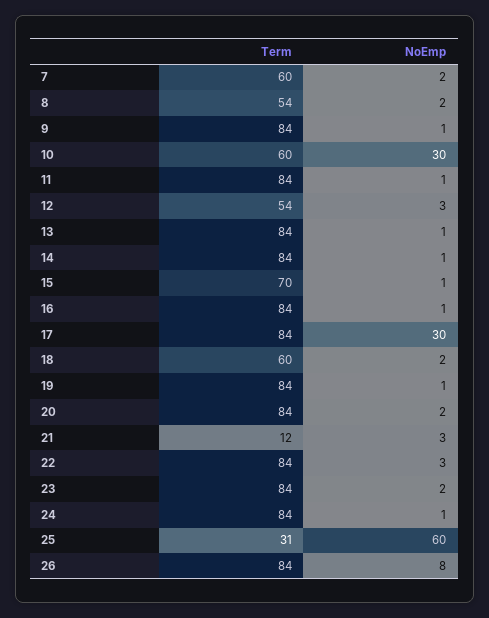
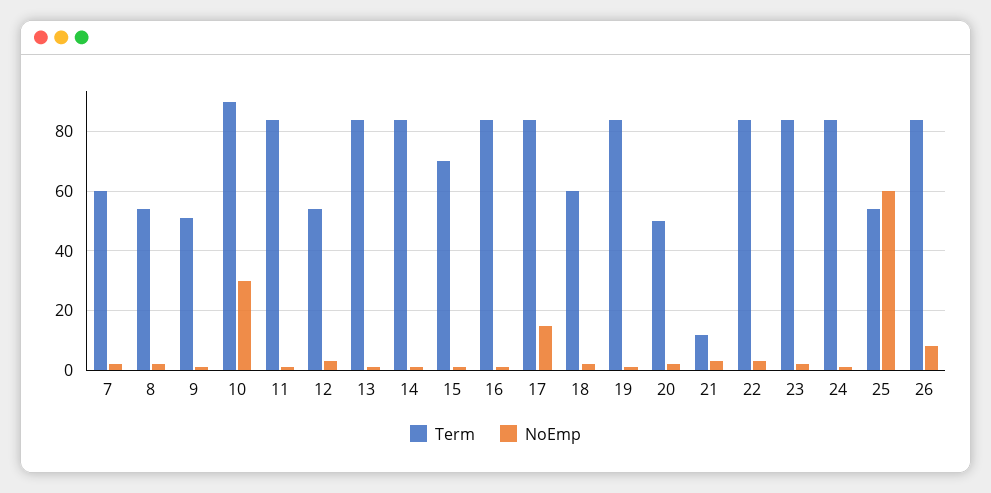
Term, 9: 84 -> 50
Term, 10: 60 -> 90
NoEmp, 17: 30 -> 15
Term, 20: 84 -> 50
Term, 25: 31 -> 55

